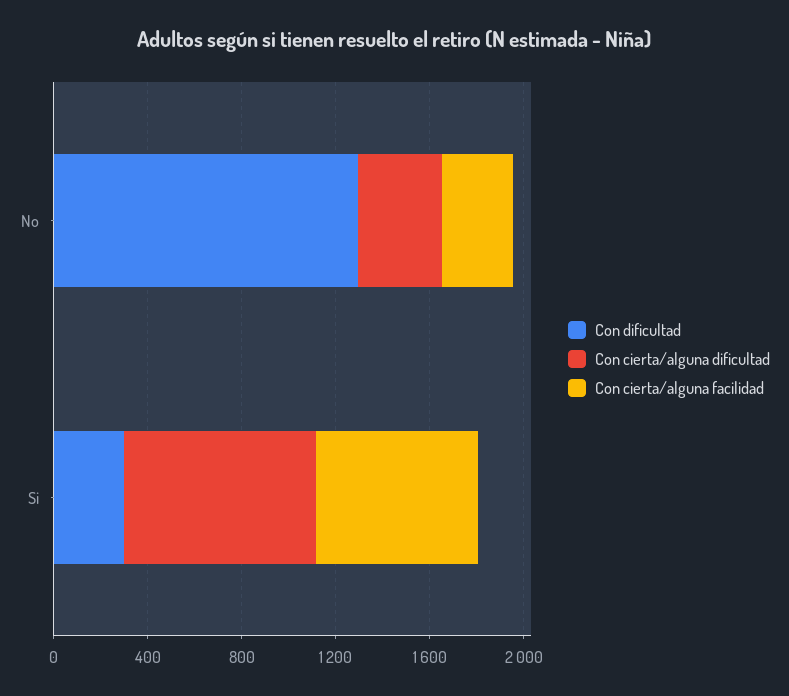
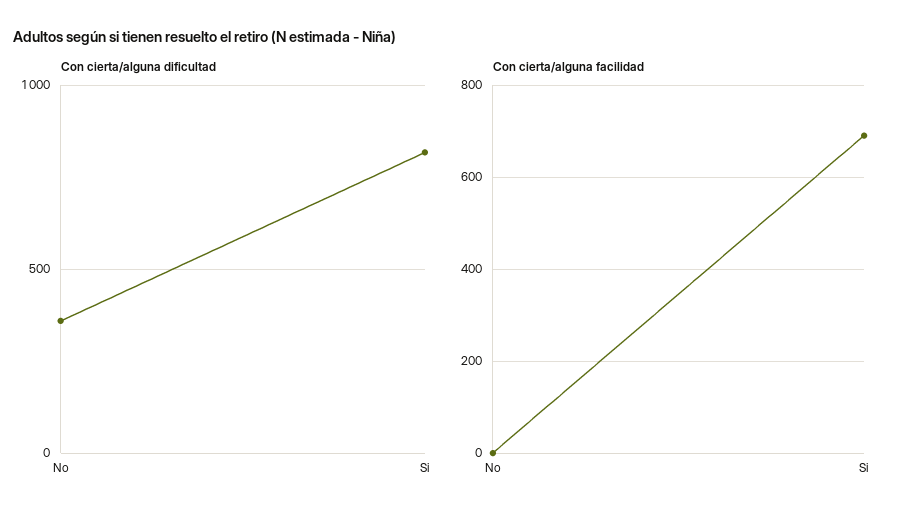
Con dificultad, No: 1300 -> none
Con cierta/alguna facilidad, No: 300 -> 0
Con dificultad, Si: 300 -> none

